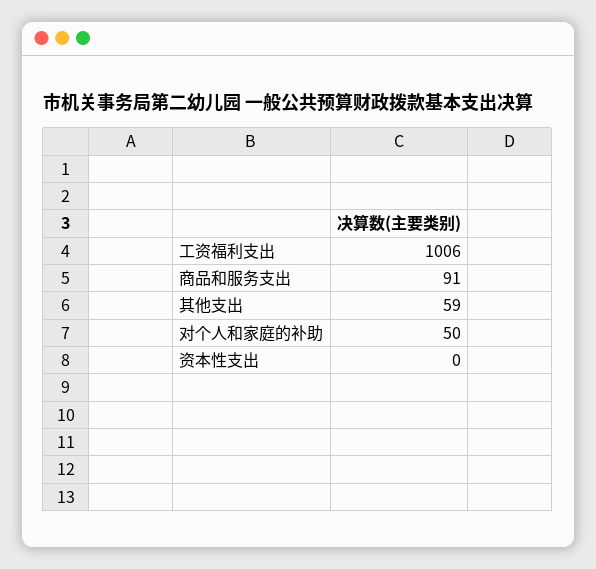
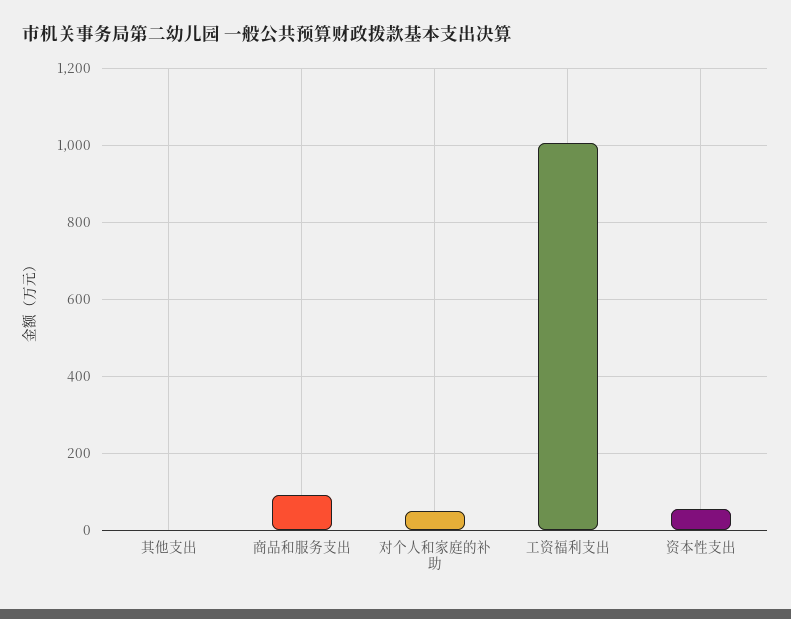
其他支出: 59 -> 0
资本性支出: 0 -> 60

